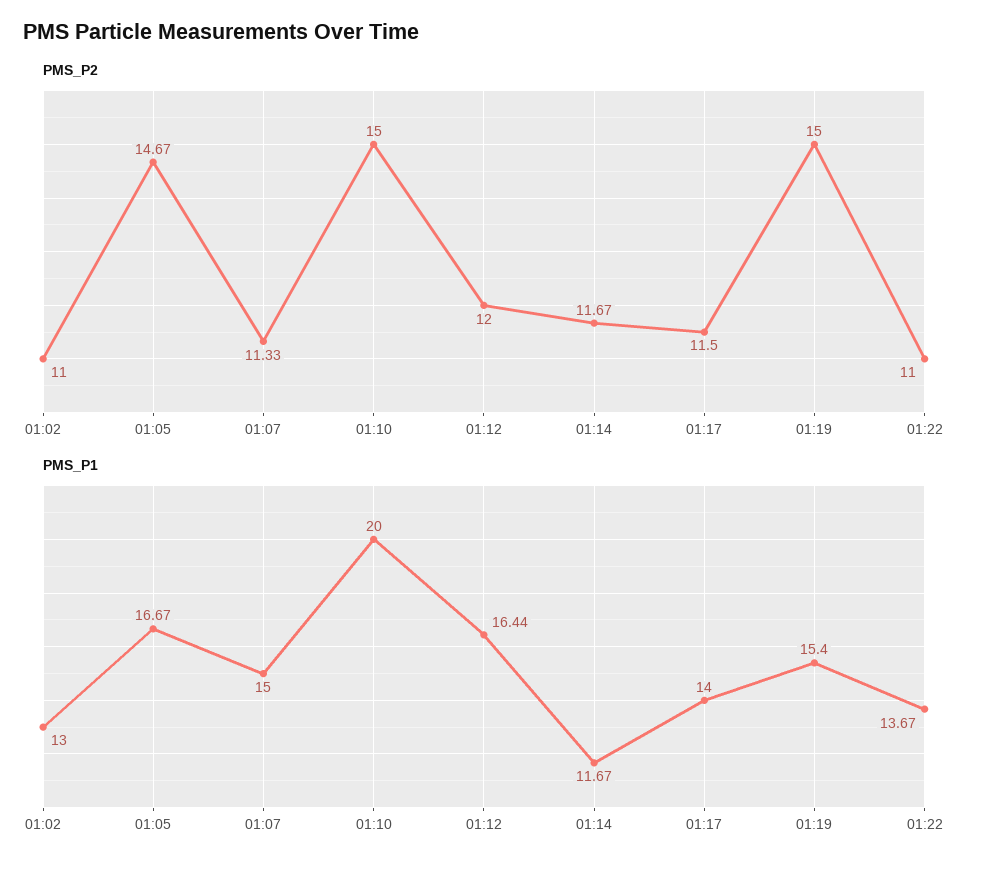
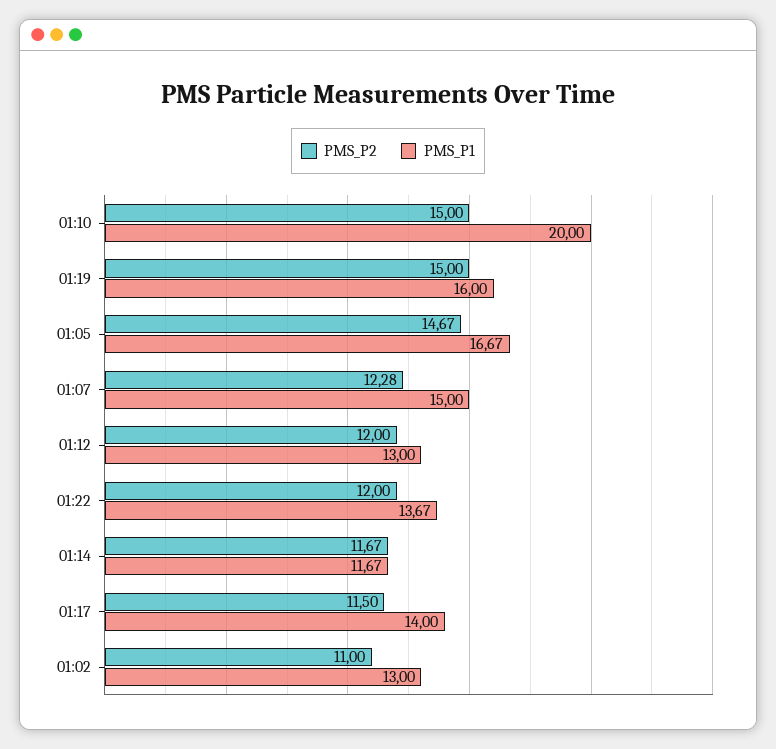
PMS_P2, 01:07: 11.33 -> 12.28
PMS_P2, 01:22: 11 -> 12
PMS_P1, 01:12: 16.44 -> 13
PMS_P1, 01:19: 15.4 -> 16

